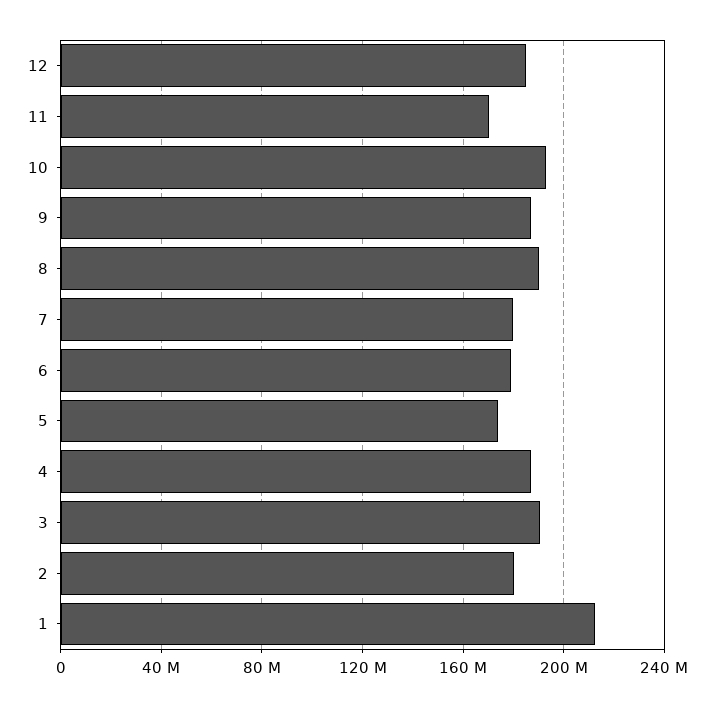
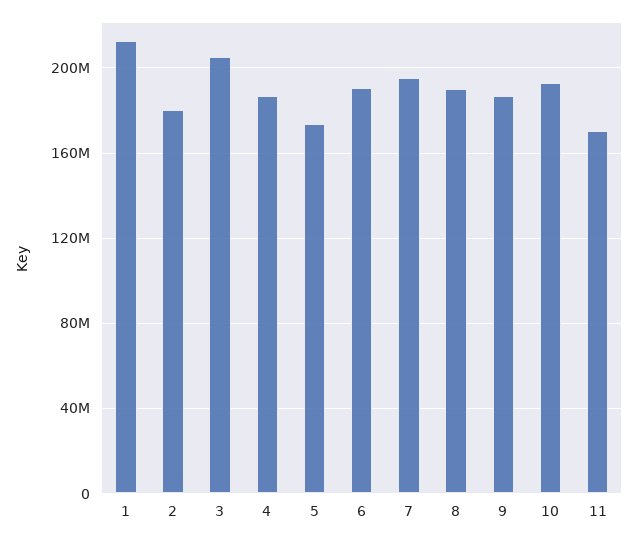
12: 185000000 -> none
7: 180000000 -> 195000000
6: 180000000 -> 190000000
3: 190000000 -> 205000000

